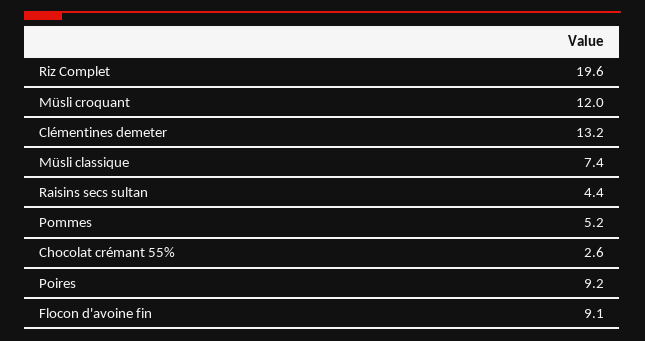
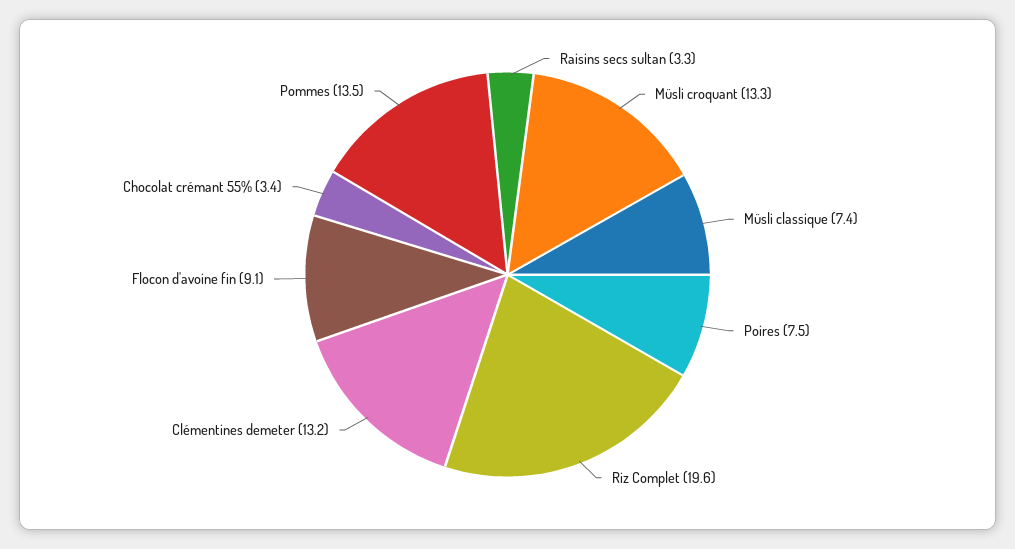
Müsli croquant: 12 -> 13.3
Raisins secs sultan: 4.4 -> 3.3
Pommes: 5.2 -> 13.5
Chocolat crémant 55%: 2.6 -> 3.4
Poires: 9.2 -> 7.5

